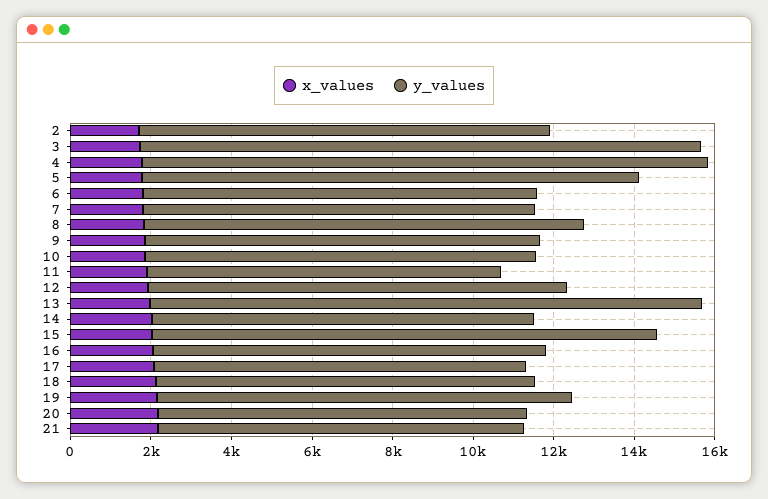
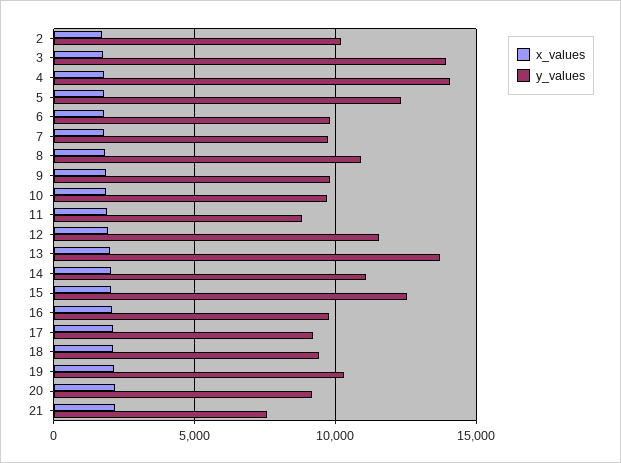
y_values, 12: 10500 -> 11500
y_values, 14: 9500 -> 11000
y_values, 21: 9000 -> 7500

